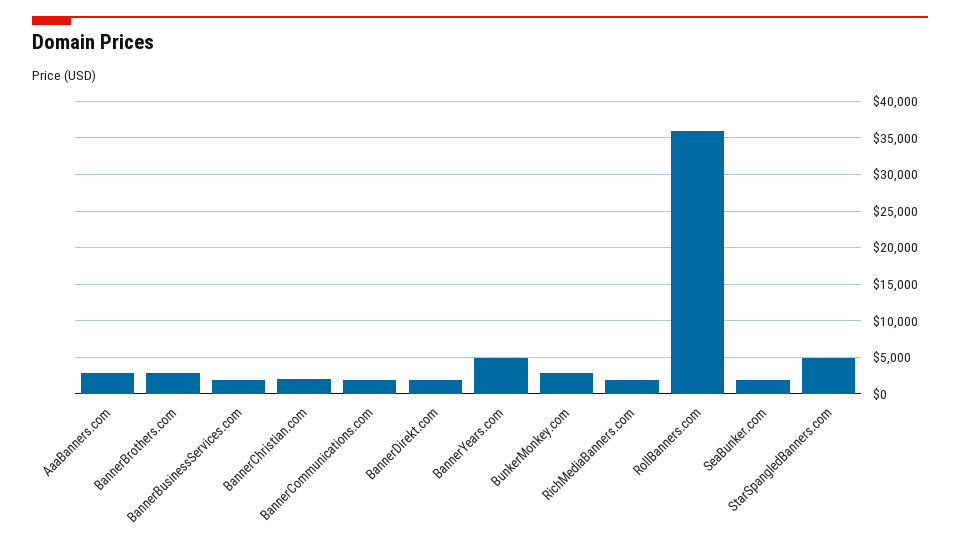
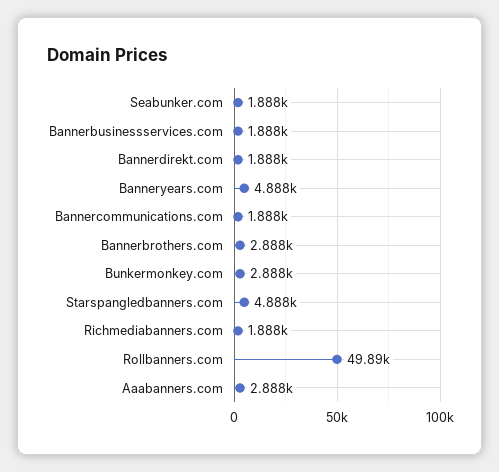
BannerChristian.com: 2000 -> none
RollBanners.com: 36000 -> 49890

